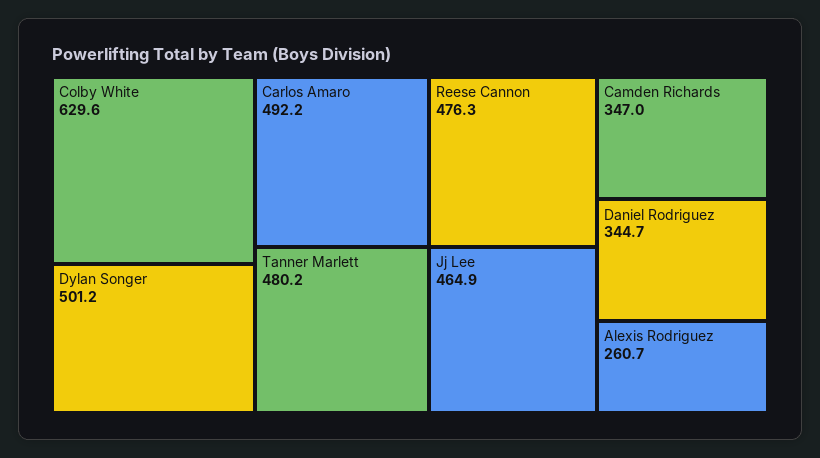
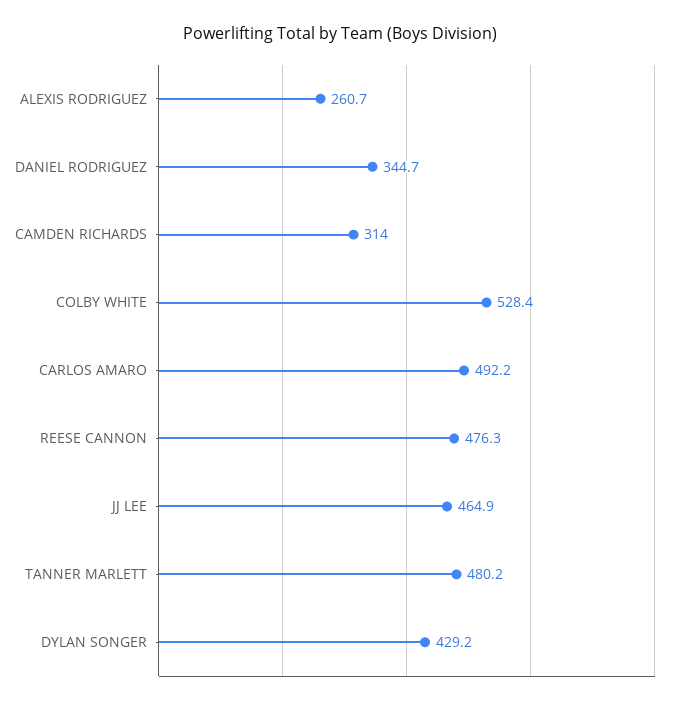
Colby White: 629.6 -> 528.4
Dylan Songer: 501.2 -> 429.2
Camden Richards: 347 -> 314

